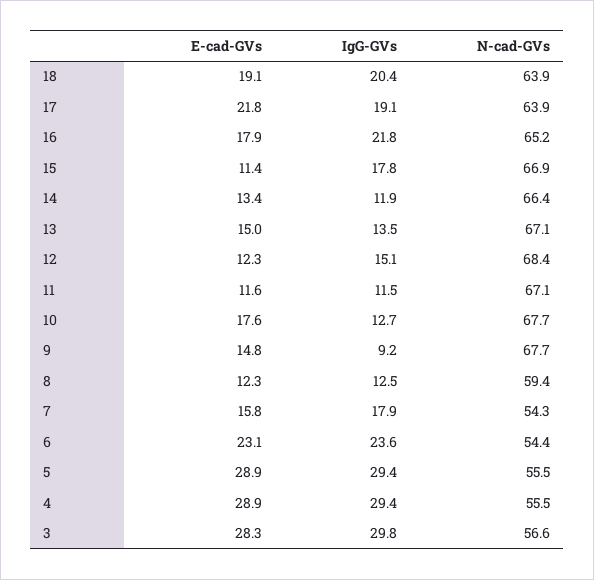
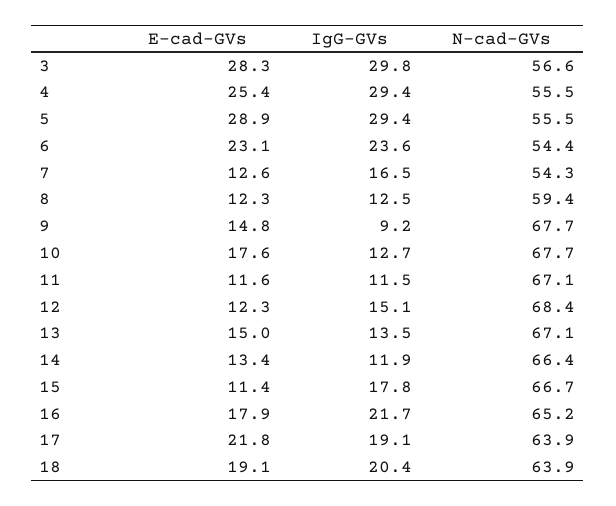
IgG-GVs, 16: 21.8 -> 21.7
N-cad-GVs, 15: 66.9 -> 66.7
E-cad-GVs, 7: 15.8 -> 12.6
IgG-GVs, 7: 17.9 -> 16.5
E-cad-GVs, 4: 28.9 -> 25.4

